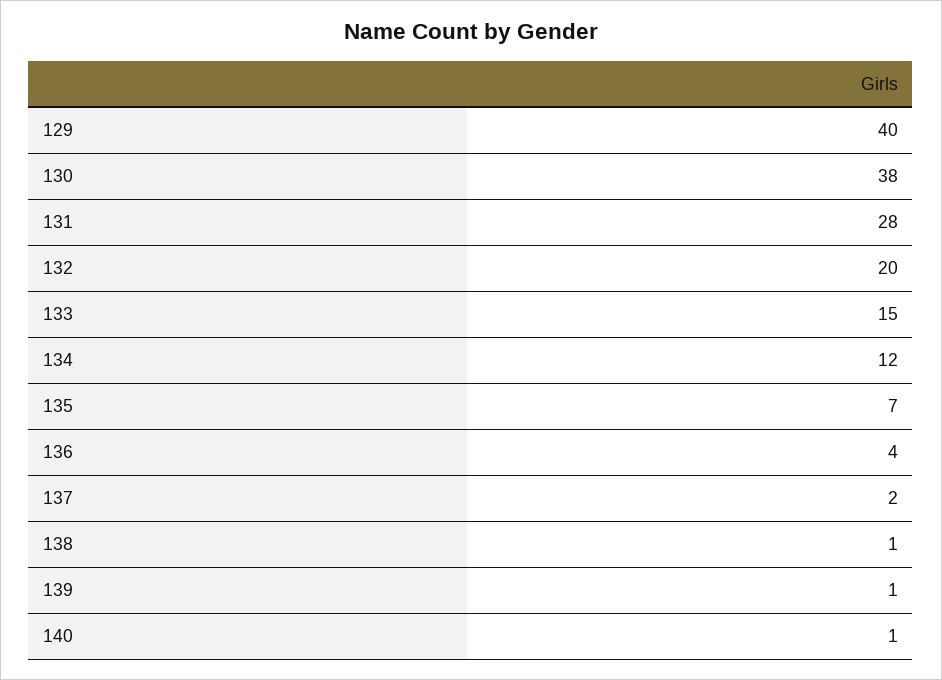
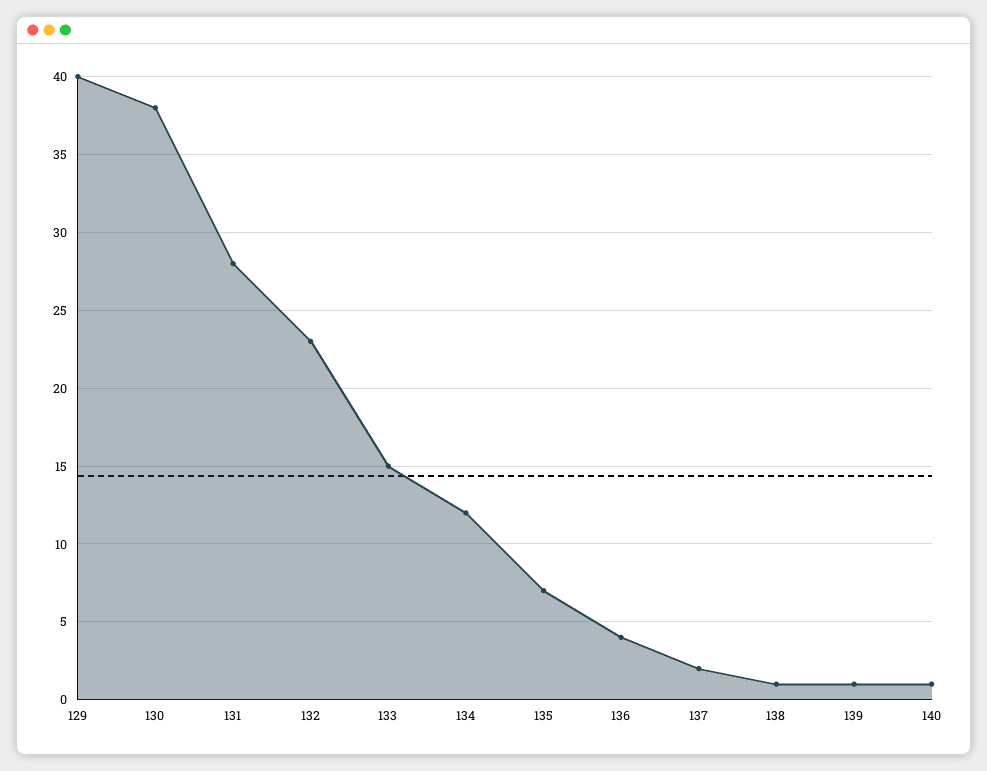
132: 20 -> 23

